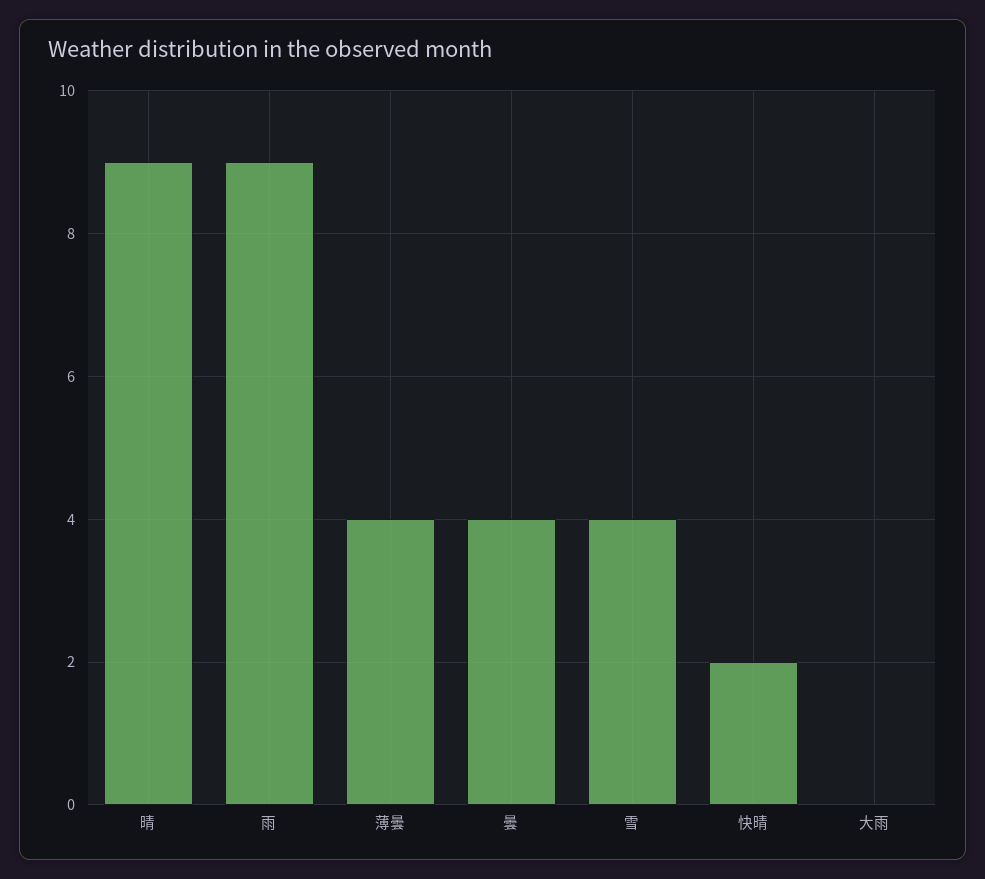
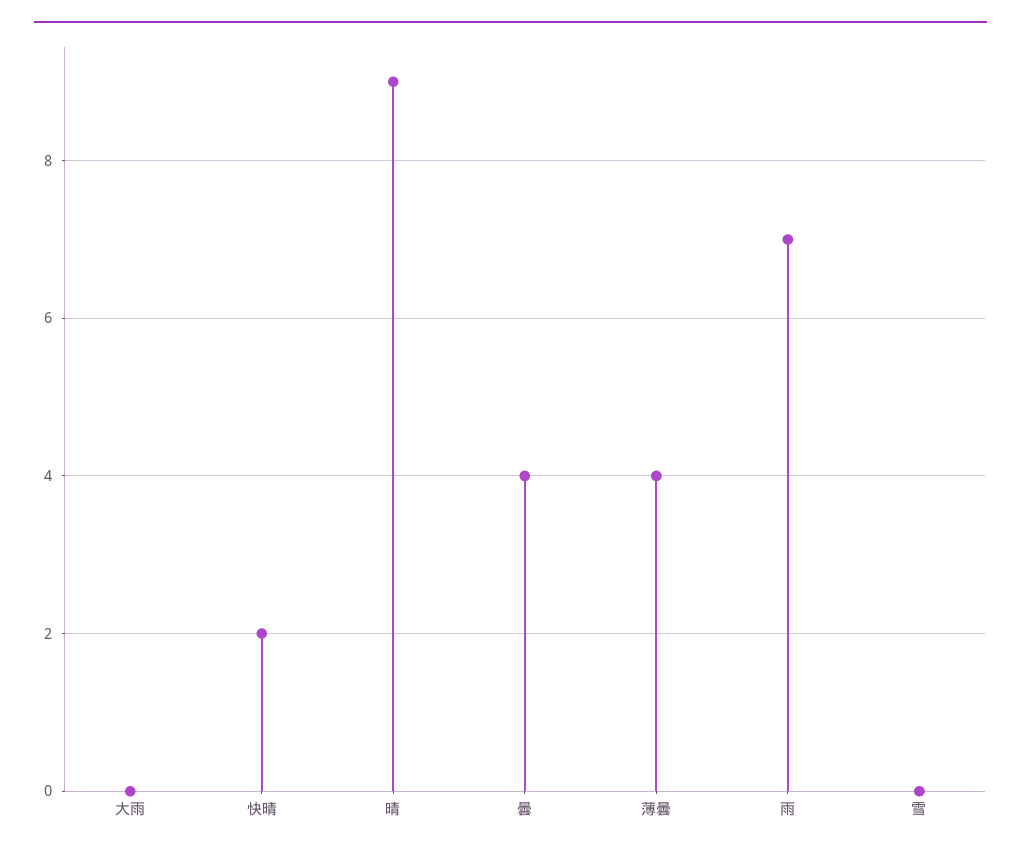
雨: 9 -> 7
雪: 4 -> 0

